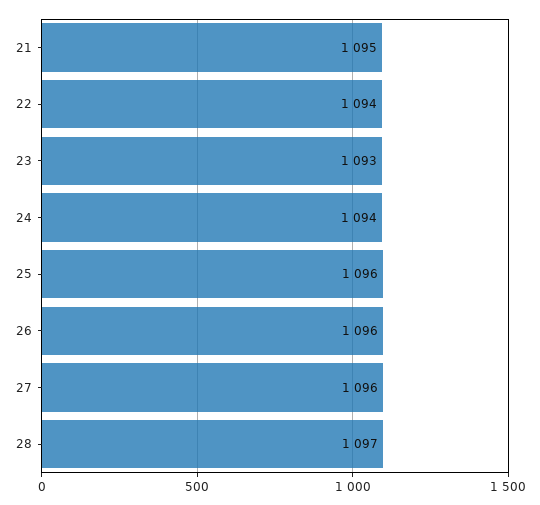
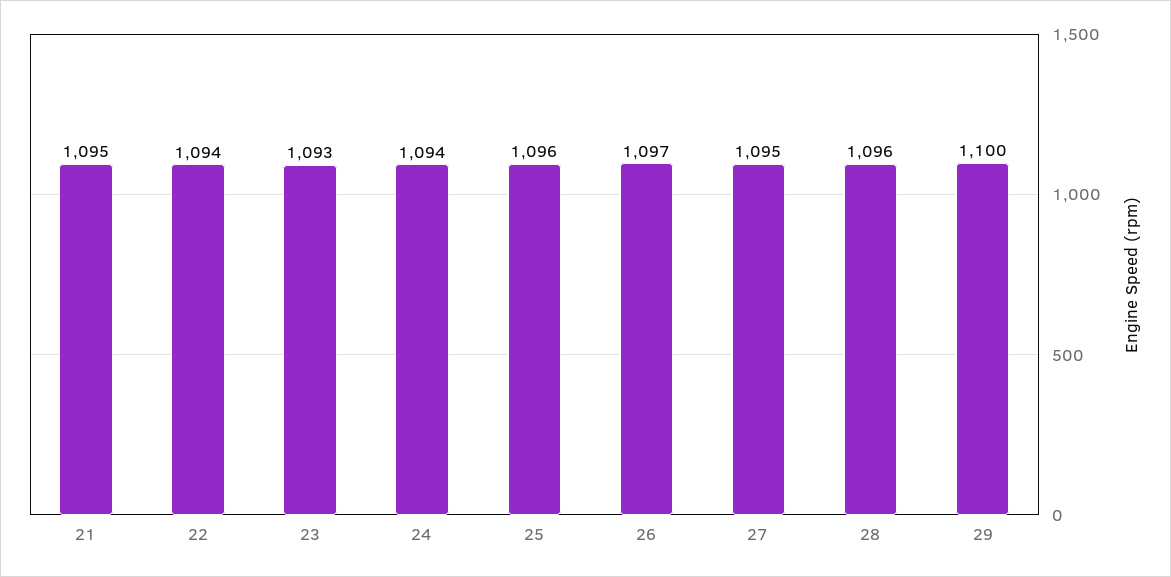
26: 1096 -> 1097
27: 1096 -> 1095
28: 1097 -> 1096
29: none -> 1100

